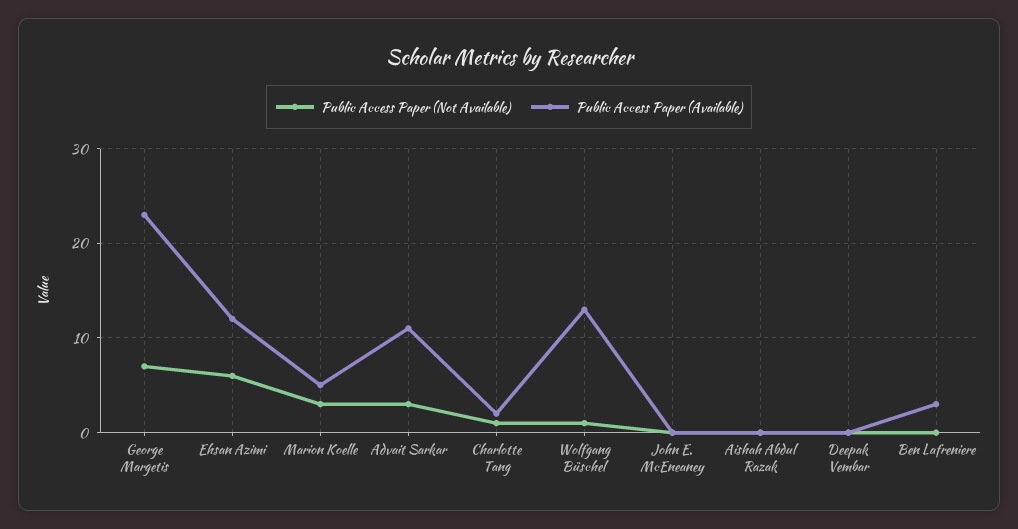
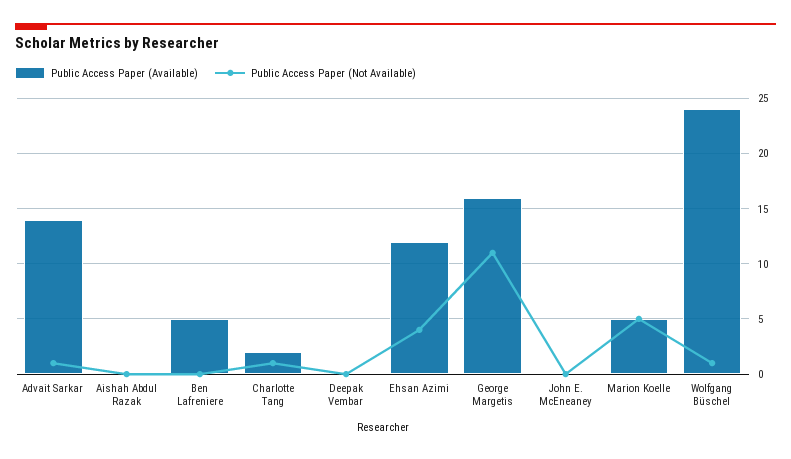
Public Access Paper (Not Available), George Margetis: 7 -> 11
Public Access Paper (Available), George Margetis: 23 -> 16
Public Access Paper (Not Available), Ehsan Azimi: 6 -> 4
Public Access Paper (Not Available), Marion Koelle: 3 -> 5
Public Access Paper (Not Available), Advait Sarkar: 3 -> 1
Public Access Paper (Available), Advait Sarkar: 11 -> 14
Public Access Paper (Available), Wolfgang Büschel: 13 -> 24
Public Access Paper (Available), Ben Lafreniere: 3 -> 5

